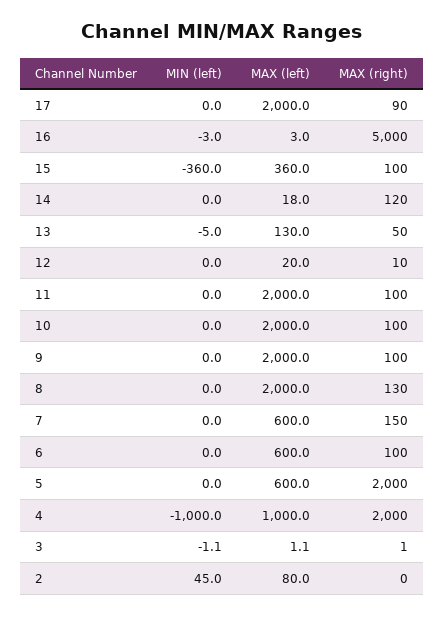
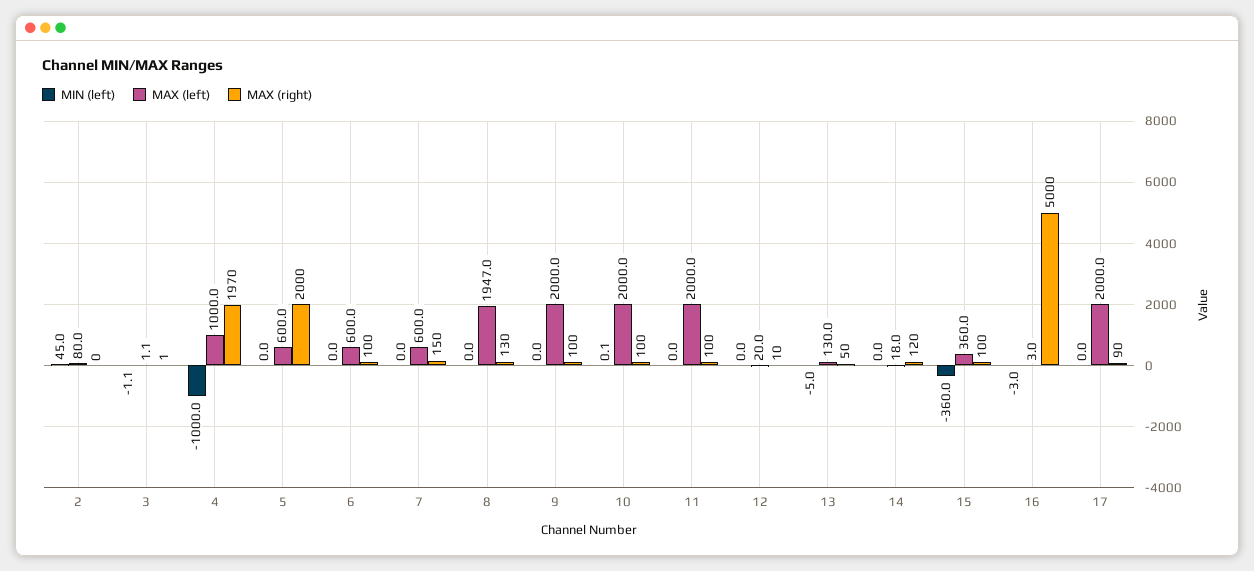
MIN (left), 10: 0 -> 0.1
MAX (left), 8: 2000 -> 1947
MAX (right), 4: 2000 -> 1970

